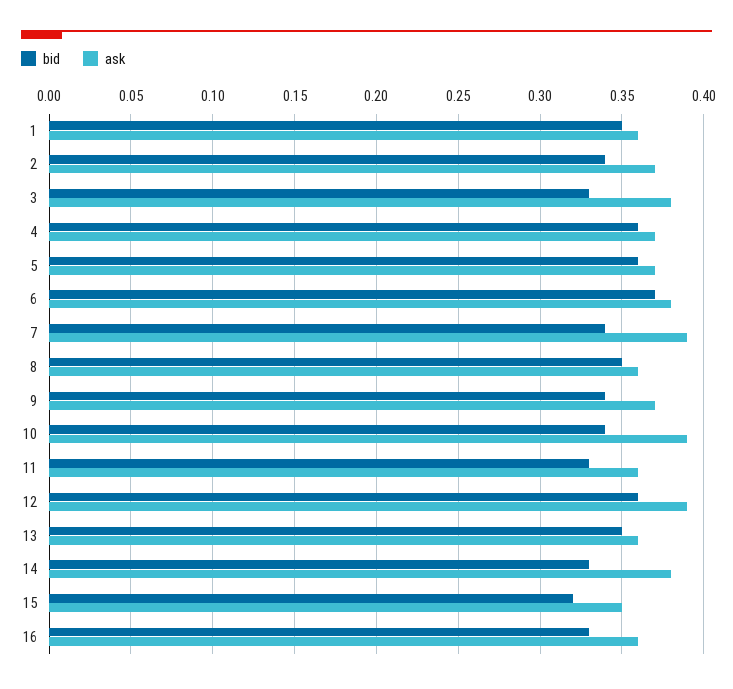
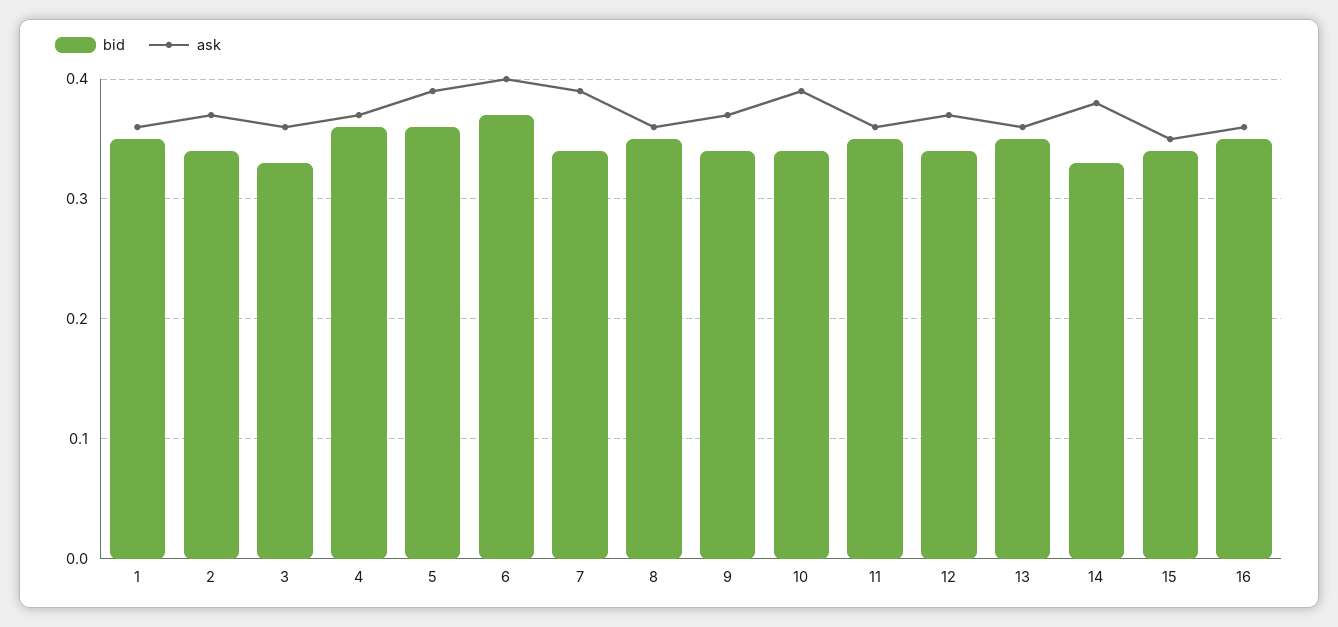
ask, 3: 0.38 -> 0.36
ask, 5: 0.37 -> 0.39
ask, 6: 0.38 -> 0.4
bid, 11: 0.33 -> 0.35
bid, 12: 0.36 -> 0.34
ask, 12: 0.39 -> 0.37
bid, 15: 0.32 -> 0.34
bid, 16: 0.33 -> 0.35

